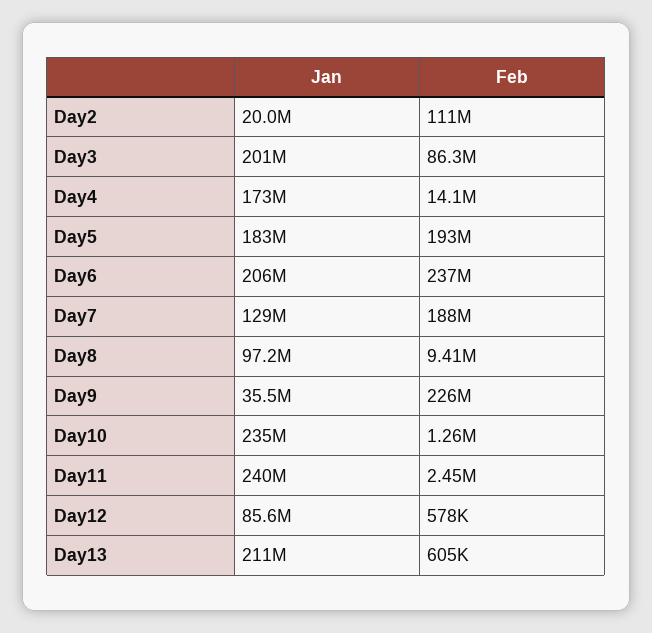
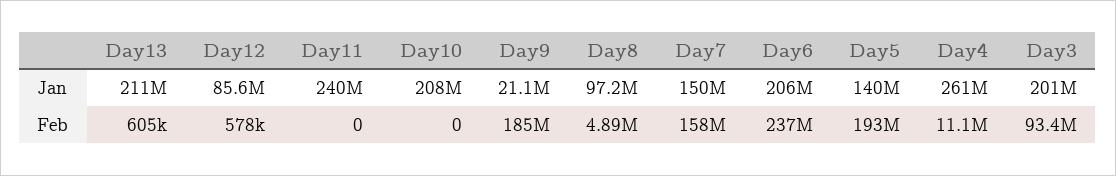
Jan, Day2: 20000000 -> none
Feb, Day2: 111000000 -> none
Feb, Day3: 86300000 -> 93400000
Jan, Day4: 173000000 -> 261000000
Feb, Day4: 14100000 -> 11100000
Jan, Day5: 183000000 -> 140000000
Jan, Day7: 129000000 -> 150000000
Feb, Day7: 188000000 -> 158000000
Feb, Day8: 9410000 -> 4890000
Jan, Day9: 35500000 -> 21100000
Feb, Day9: 226000000 -> 185000000
Jan, Day10: 235000000 -> 208000000
Feb, Day10: 1260000 -> 0
Feb, Day11: 2450000 -> 0

